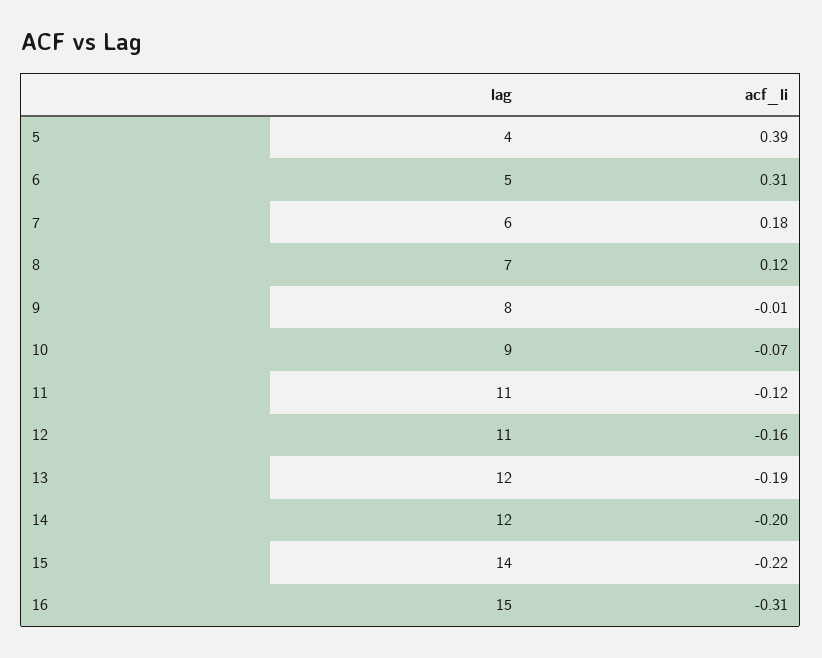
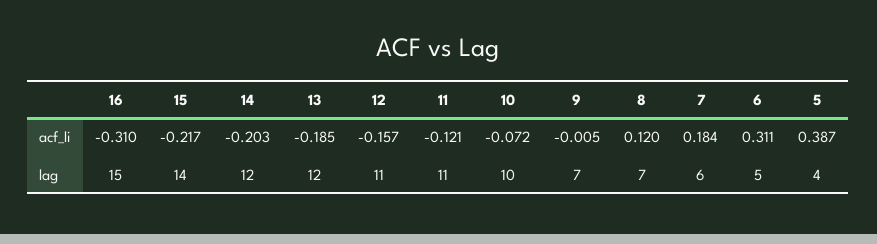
lag, 9: 8 -> 7
lag, 10: 9 -> 10

